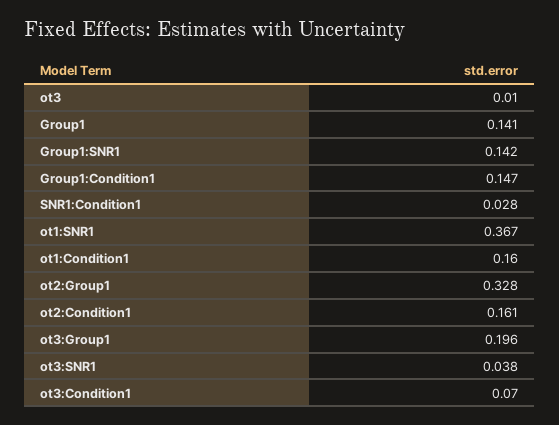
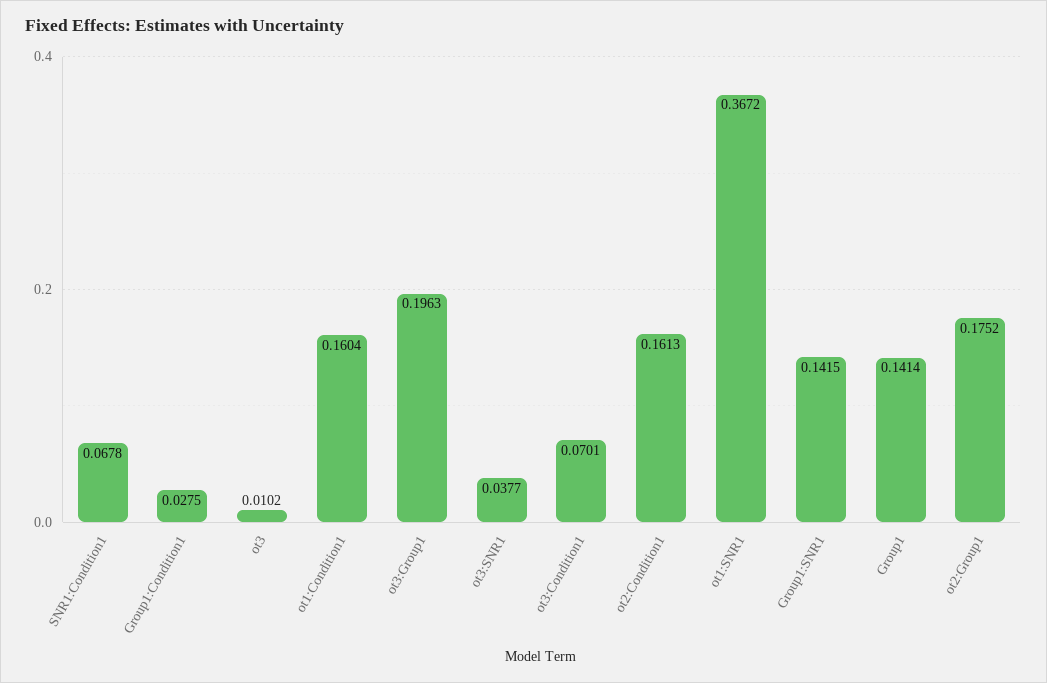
Group1:Condition1: 0.147 -> 0.0275
SNR1:Condition1: 0.028 -> 0.0678
ot2:Group1: 0.328 -> 0.1752

